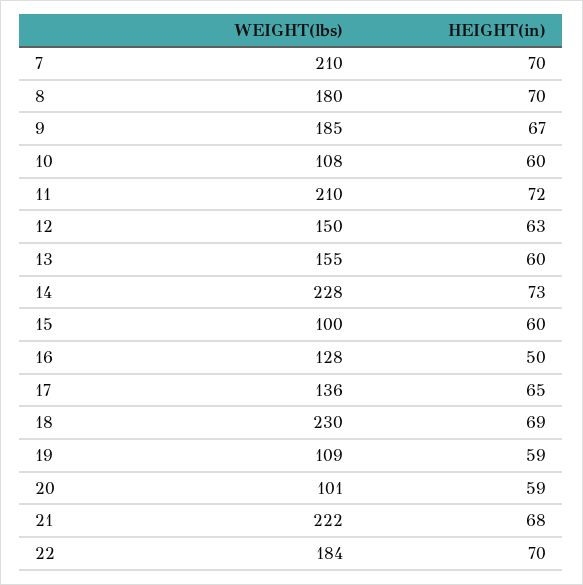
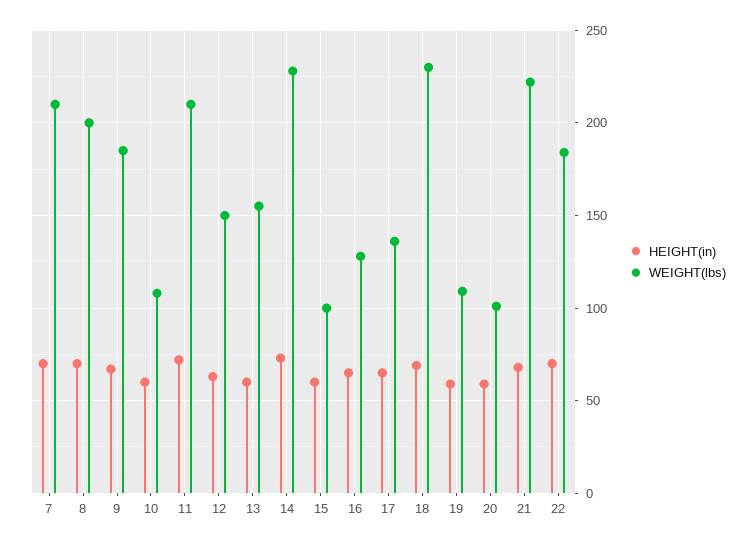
WEIGHT(lbs), 8: 180 -> 200
HEIGHT(in), 16: 50 -> 65

